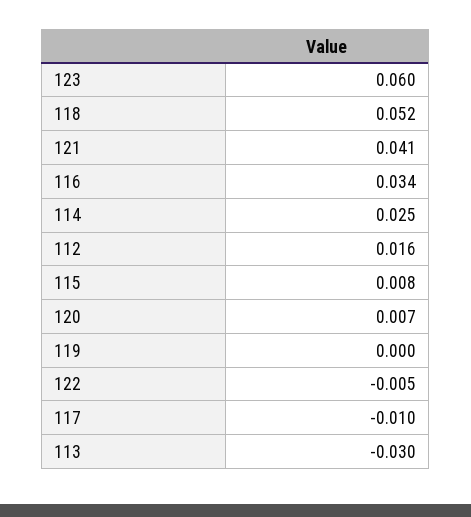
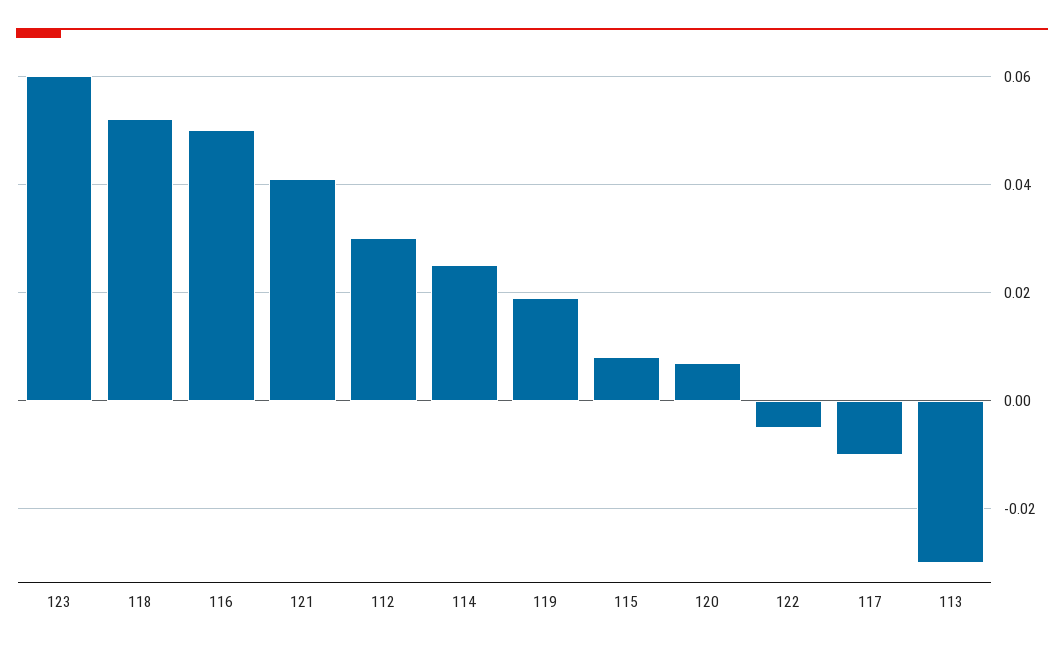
116: 0.034 -> 0.05
112: 0.016 -> 0.03
119: 0 -> 0.02

